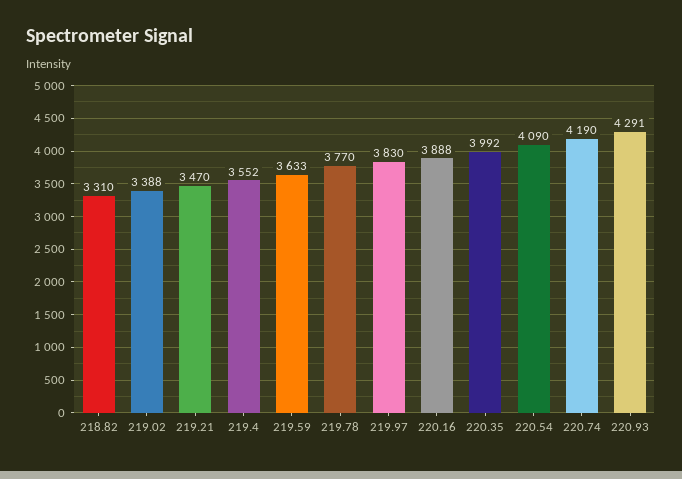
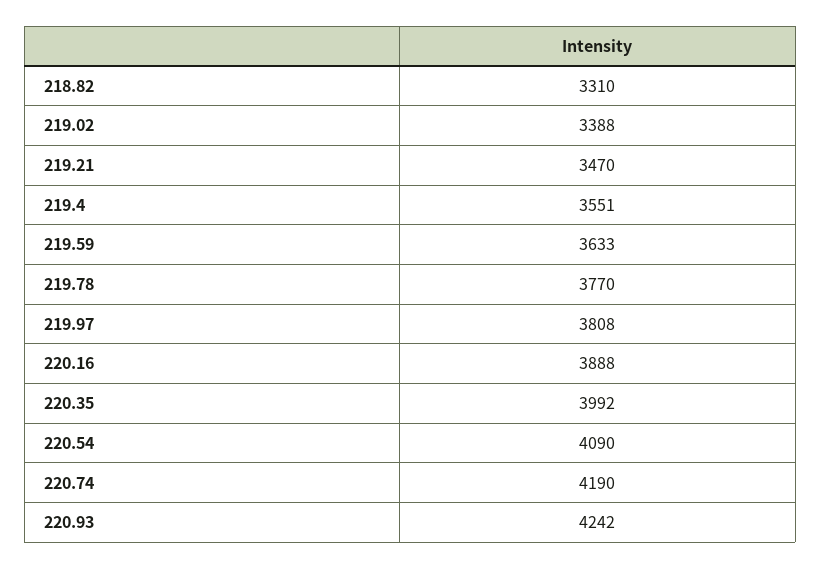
219.4: 3552 -> 3551
219.97: 3830 -> 3808
220.93: 4291 -> 4242

